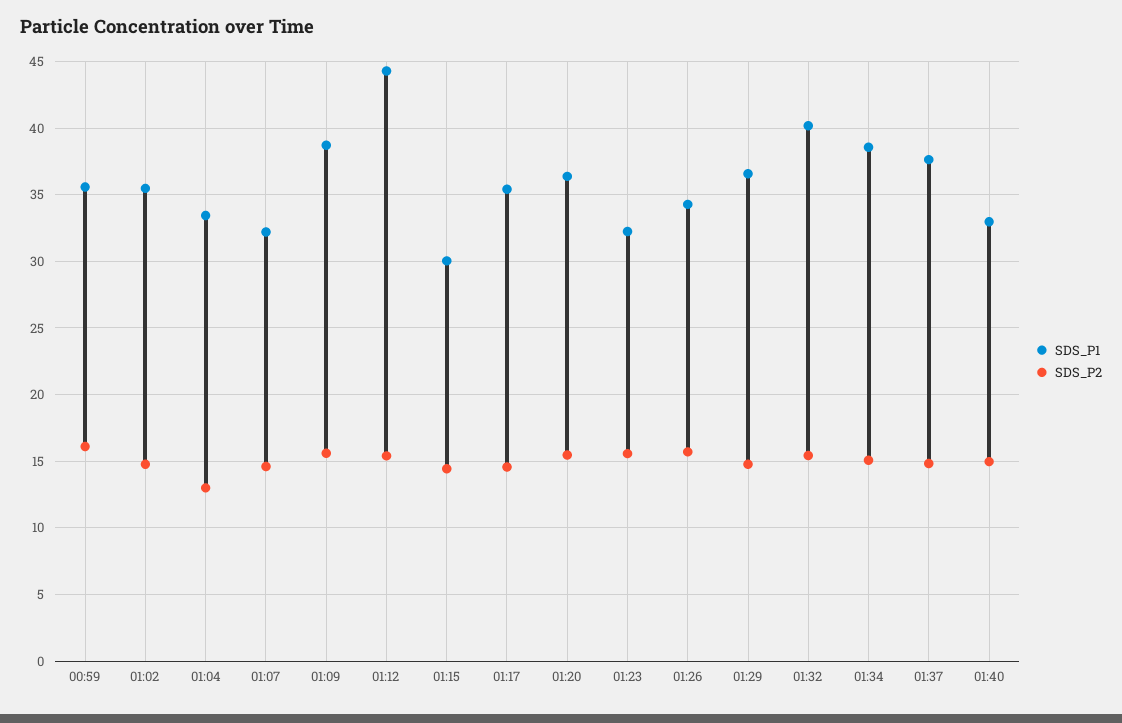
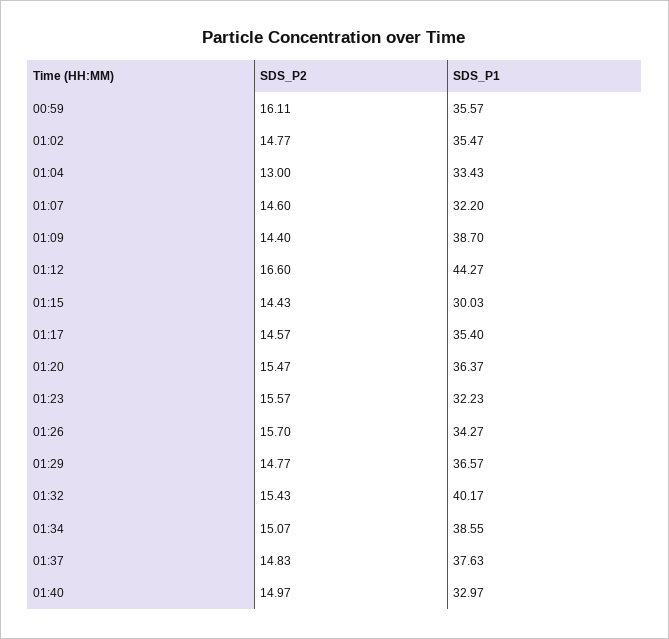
SDS_P2, 01:09: 15.5 -> 14.4
SDS_P2, 01:12: 15.5 -> 16.6

